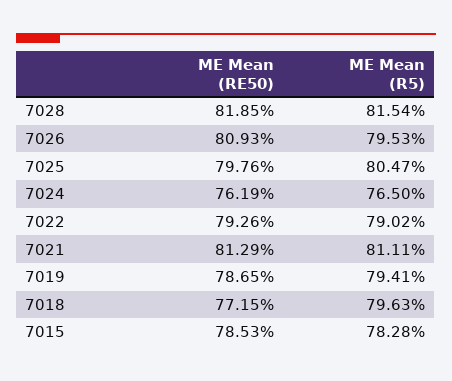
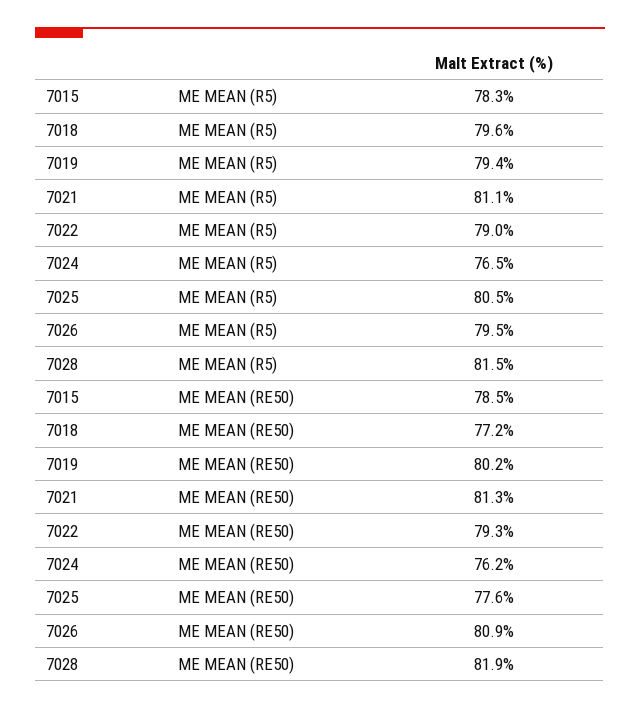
ME Mean (RE50), 7025: 79.76 -> 77.6
ME Mean (RE50), 7019: 78.65 -> 80.2

